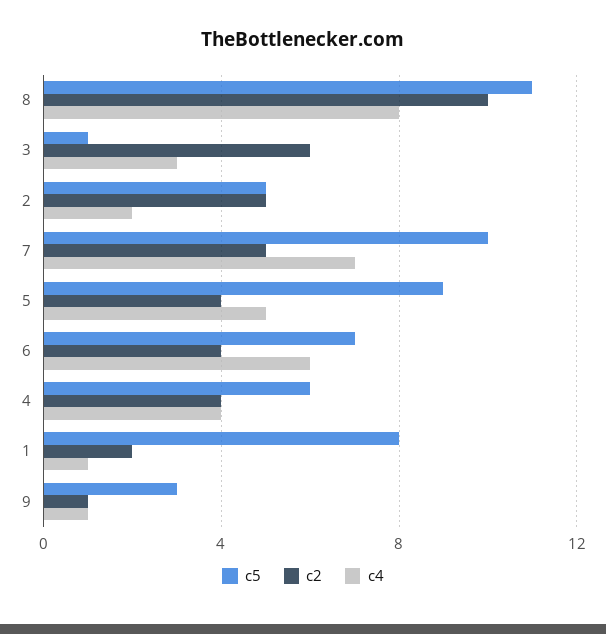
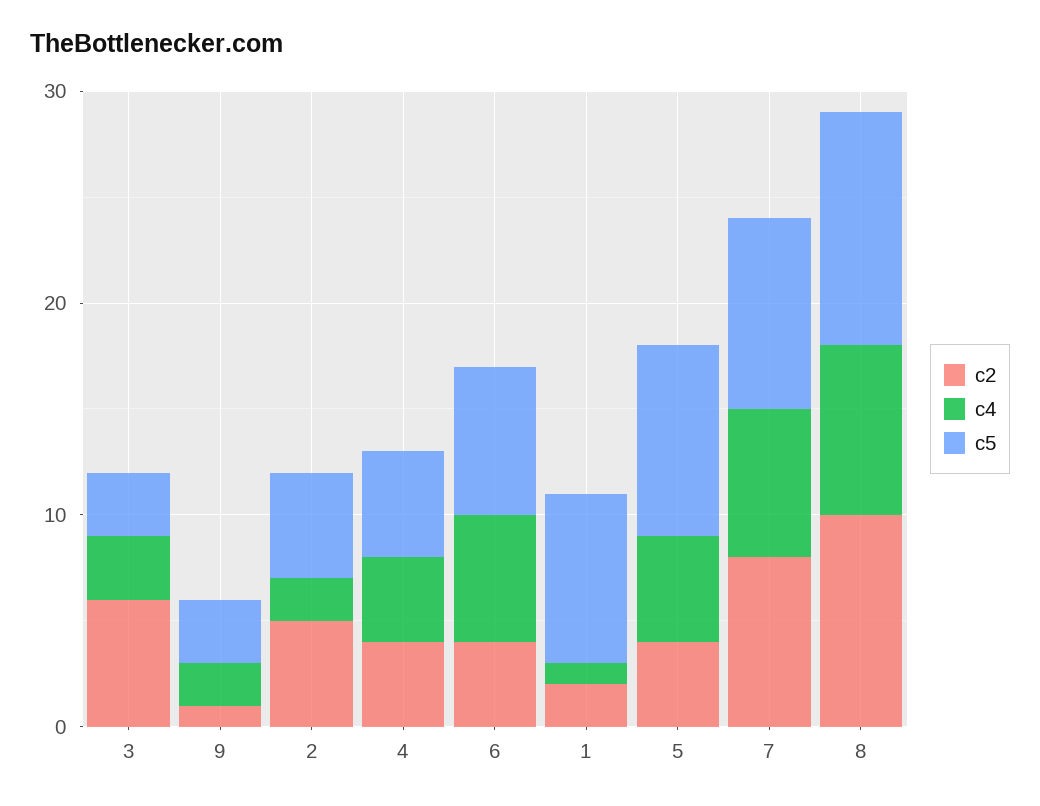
c5, 3: 1 -> 3
c5, 7: 10 -> 9
c2, 7: 5 -> 8
c5, 4: 6 -> 5
c4, 9: 1 -> 2

